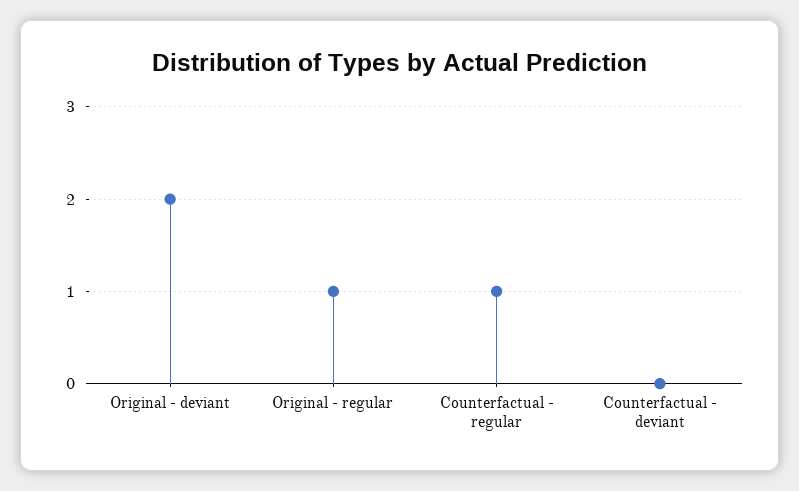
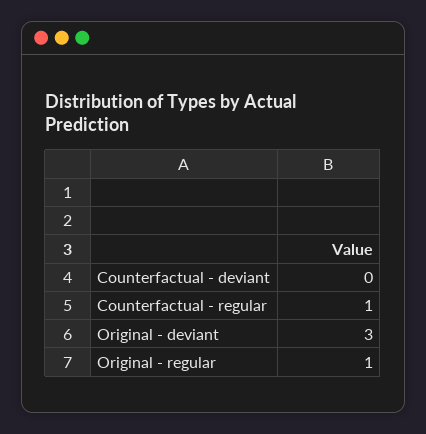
Original - deviant: 2 -> 3

